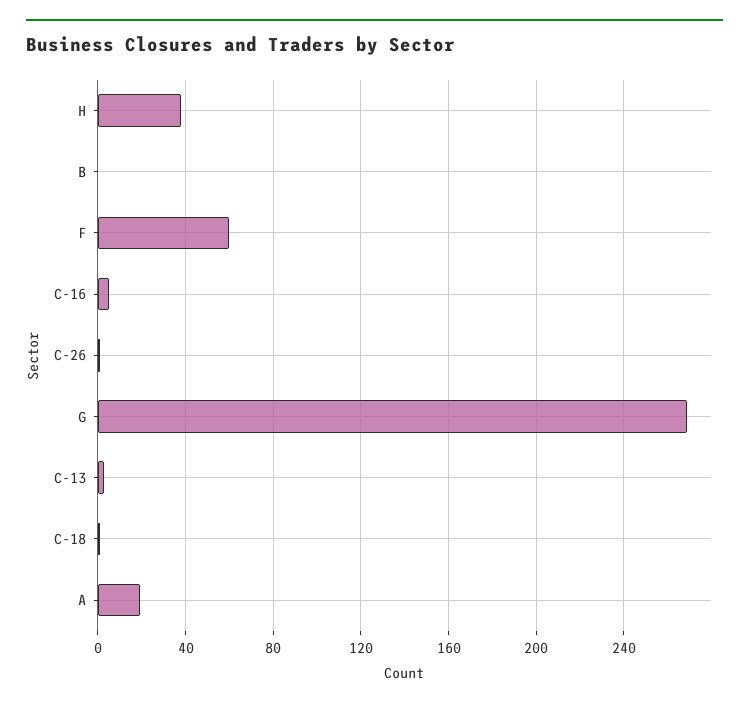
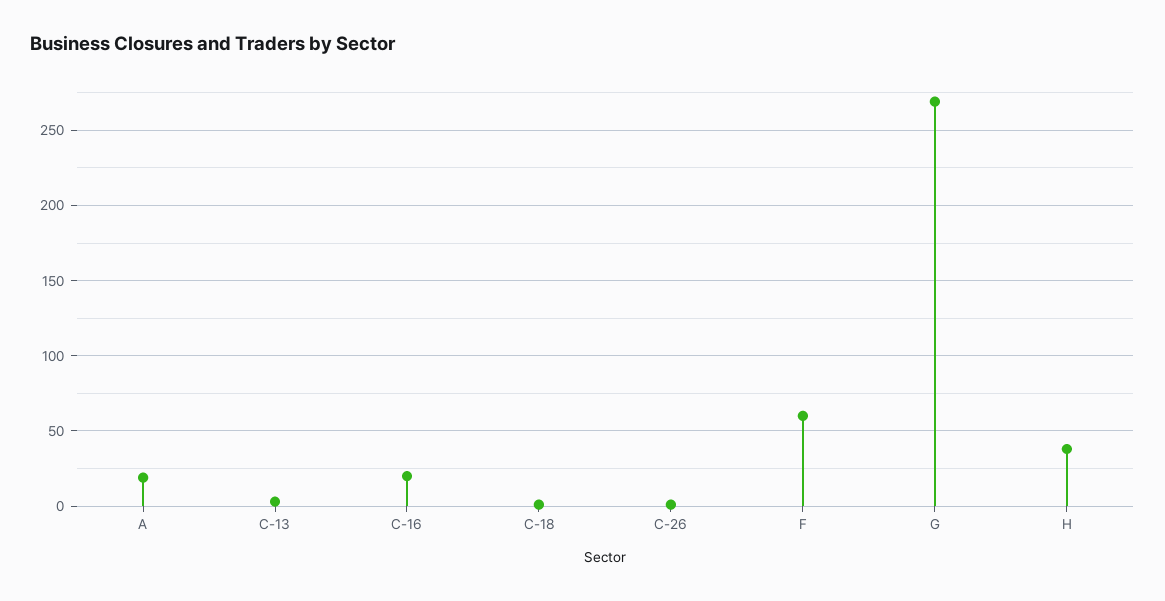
B: 0 -> none
C-16: 5 -> 20

